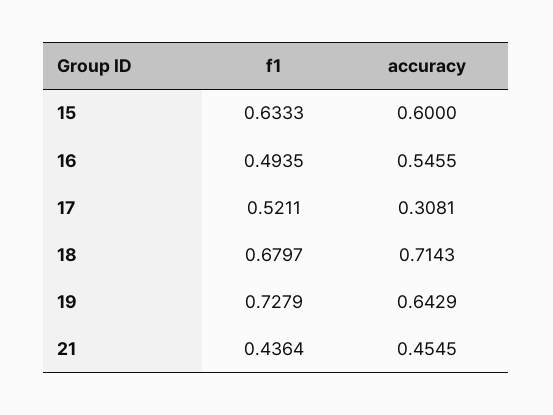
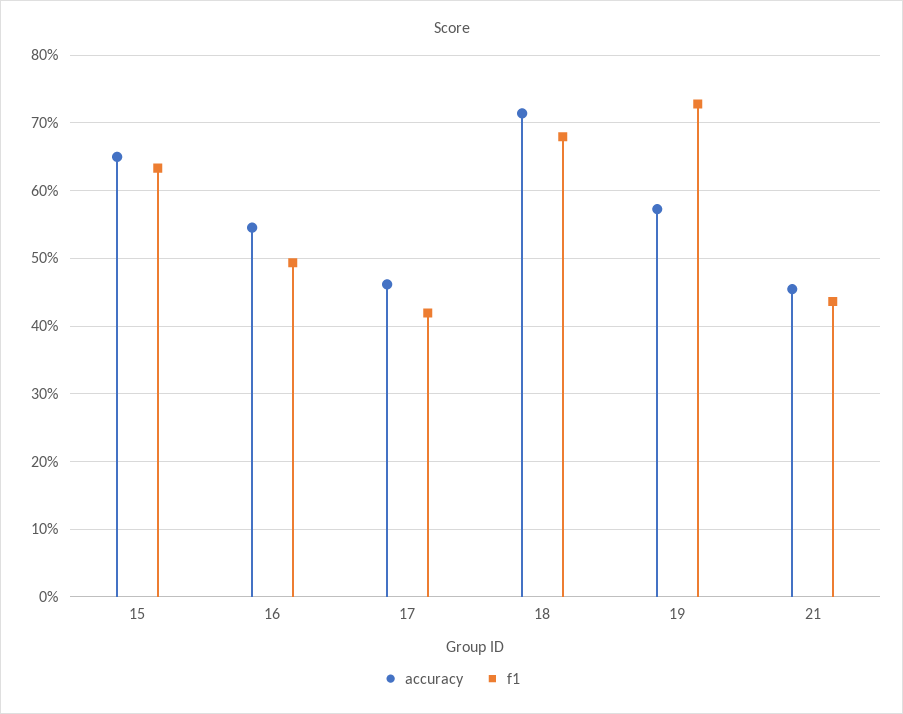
accuracy, 15: 0.6 -> 0.65
f1, 17: 0.5211 -> 0.42
accuracy, 17: 0.3081 -> 0.46
accuracy, 19: 0.6429 -> 0.57

